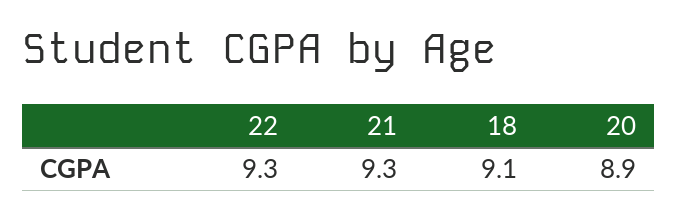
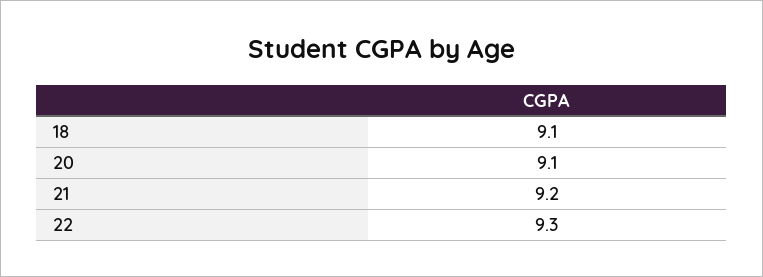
21: 9.3 -> 9.2
20: 8.9 -> 9.1

